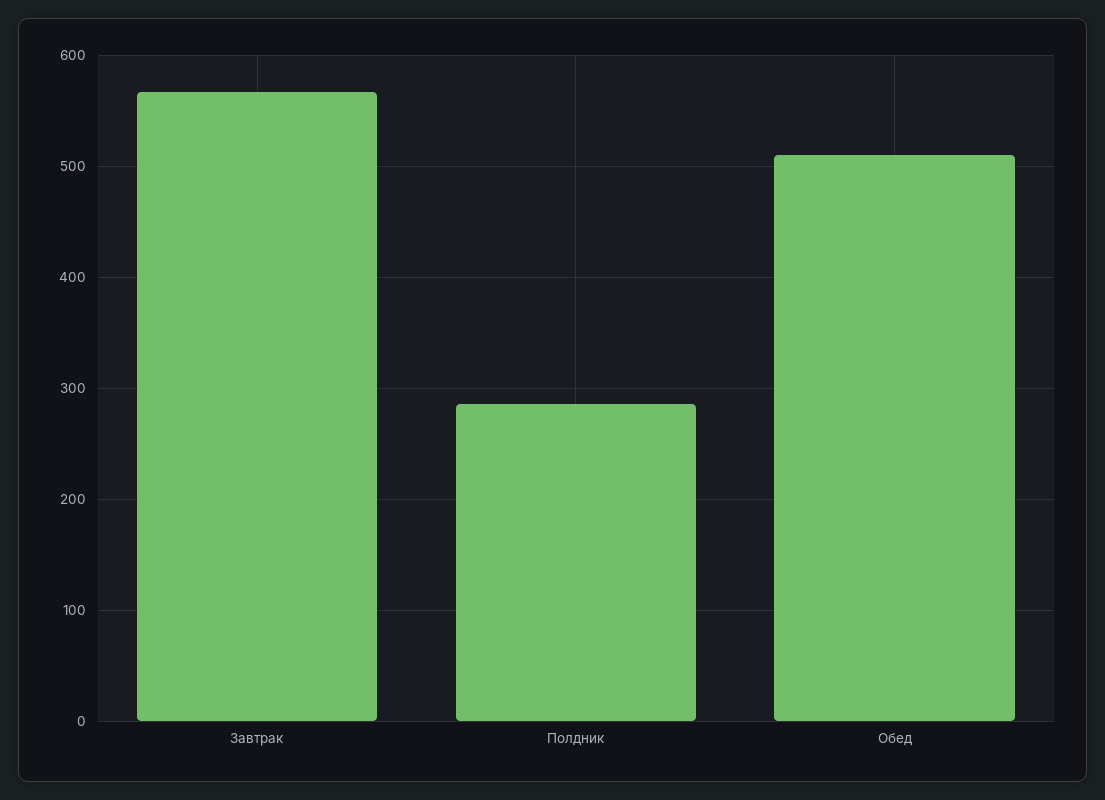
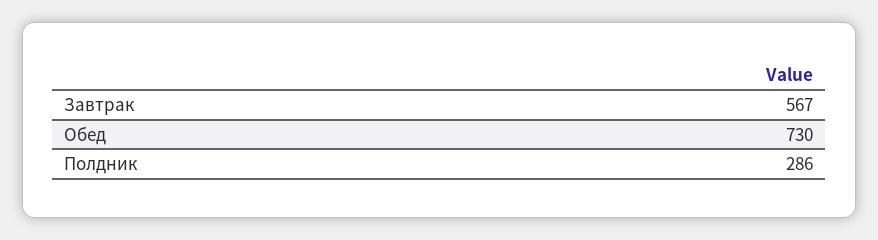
Обед: 510 -> 730

